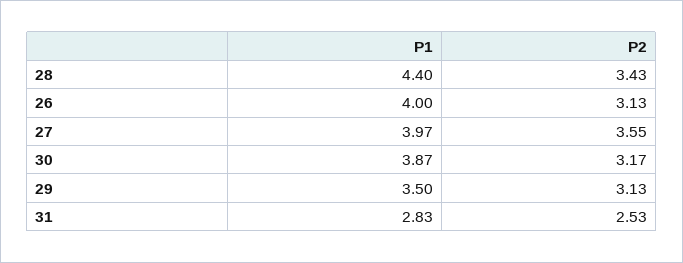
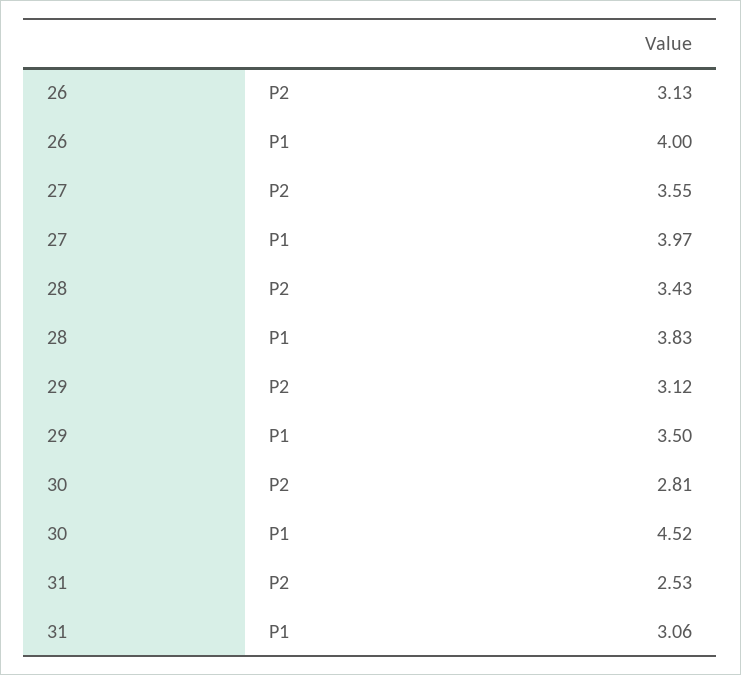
P1, 28: 4.4 -> 3.83
P1, 30: 3.87 -> 4.52
P2, 30: 3.17 -> 2.81
P2, 29: 3.13 -> 3.12
P1, 31: 2.83 -> 3.06

